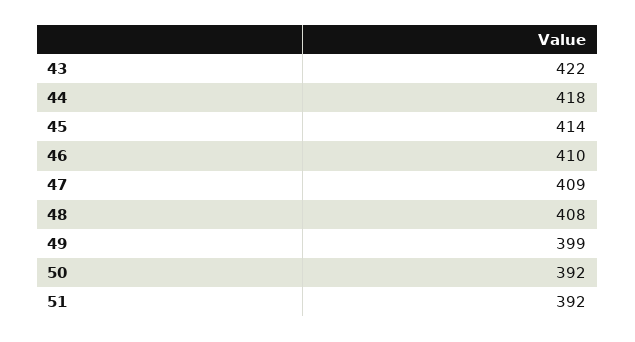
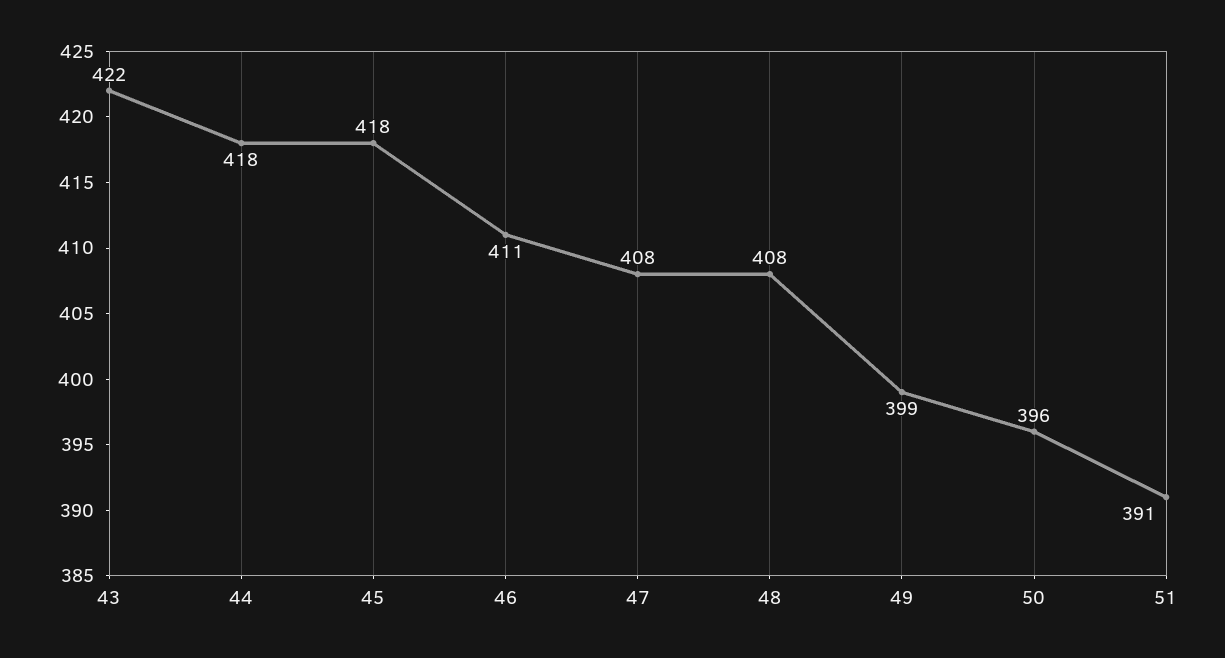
45: 414 -> 418
46: 410 -> 411
47: 409 -> 408
50: 392 -> 396
51: 392 -> 391

